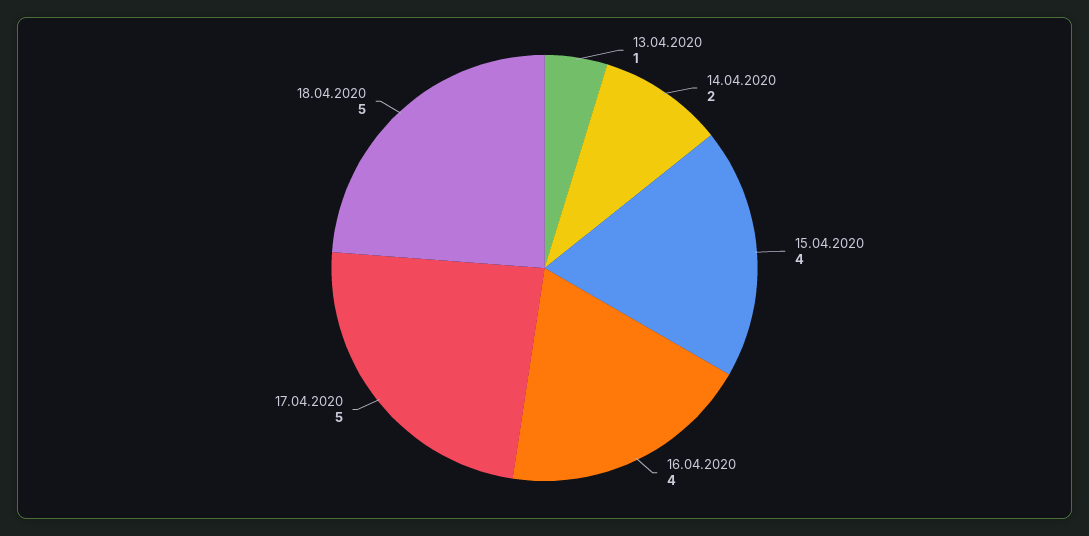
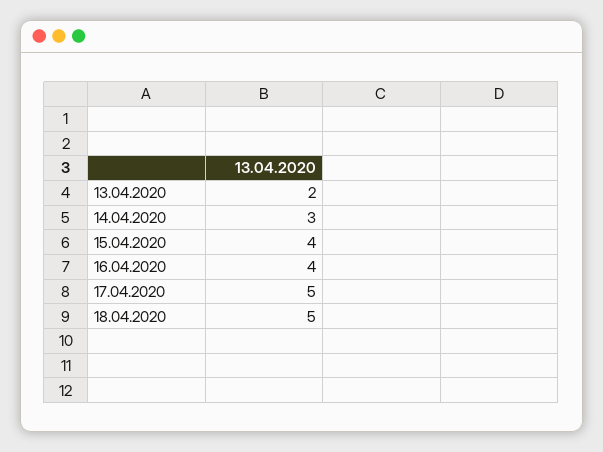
13.04.2020: 1 -> 2
14.04.2020: 2 -> 3

